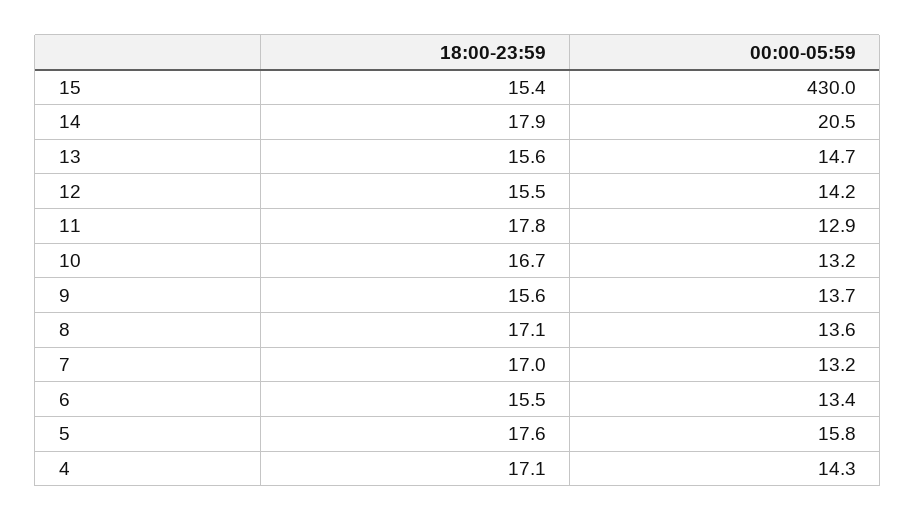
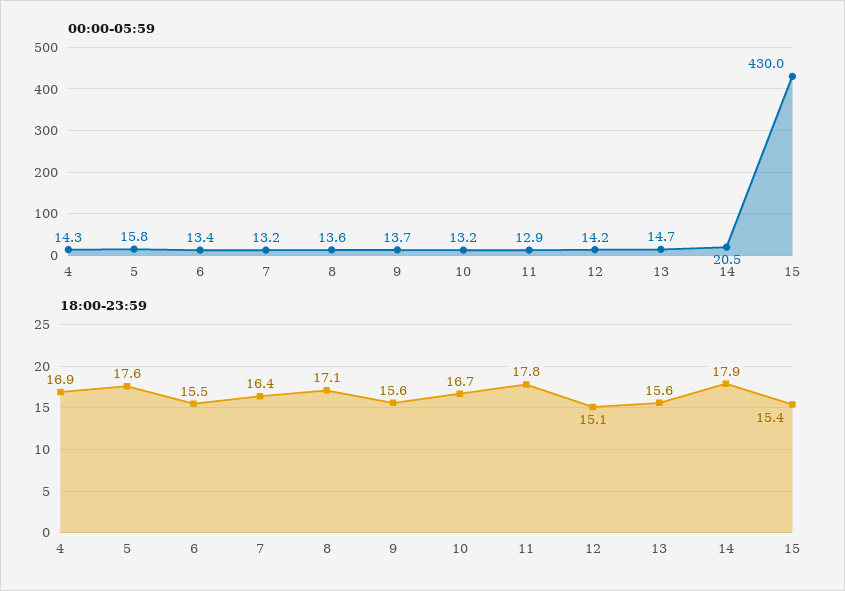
18:00-23:59, 12: 15.5 -> 15.1
18:00-23:59, 7: 17 -> 16.4
18:00-23:59, 4: 17.1 -> 16.9

